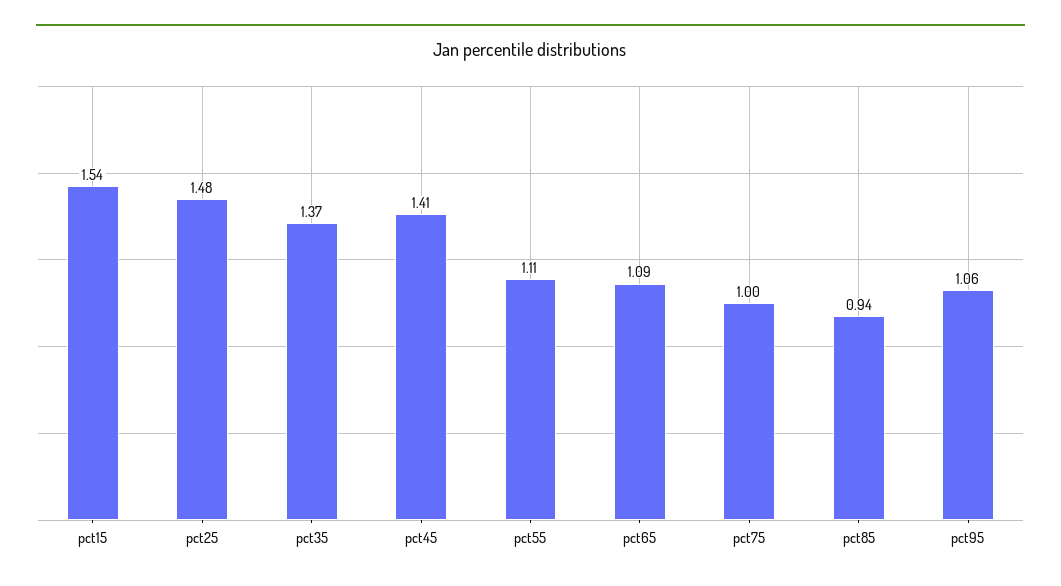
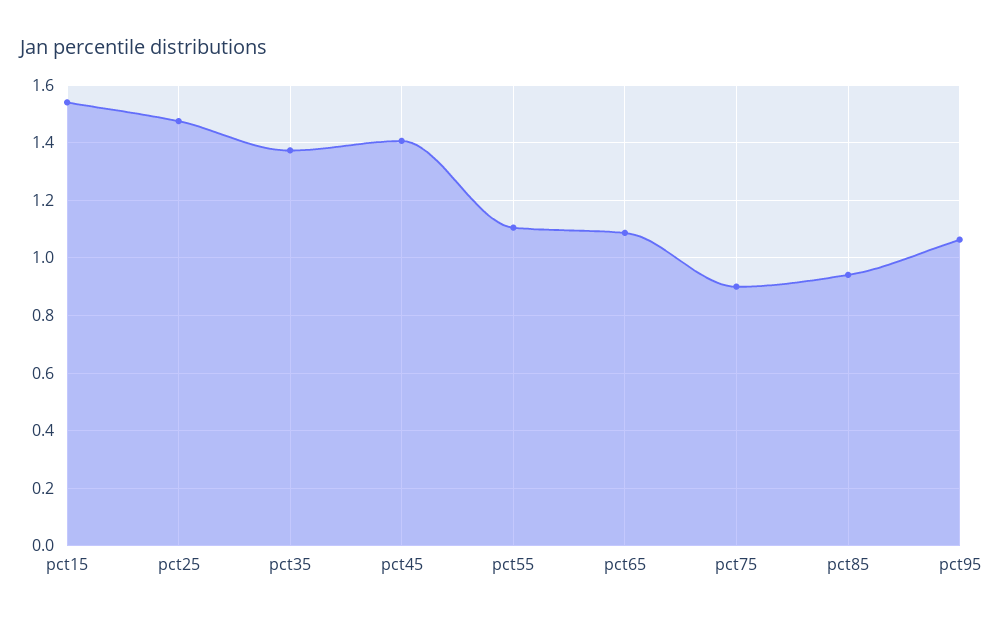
pct75: 1 -> 0.9

